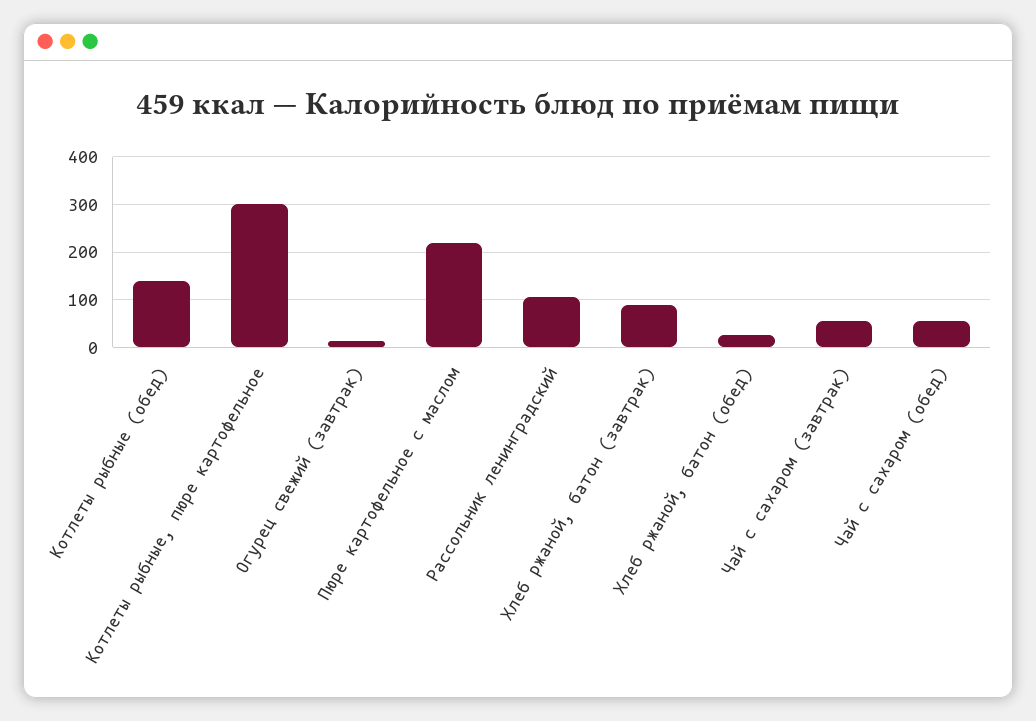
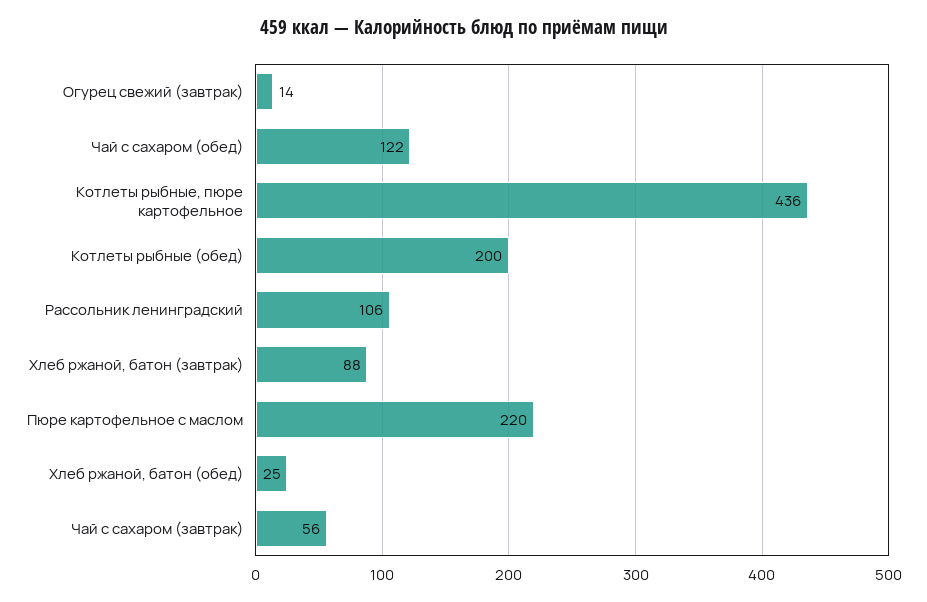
Котлеты рыбные (обед): 140 -> 200
Котлеты рыбные, пюре картофельное: 300 -> 436
Чай с сахаром (обед): 60 -> 122

